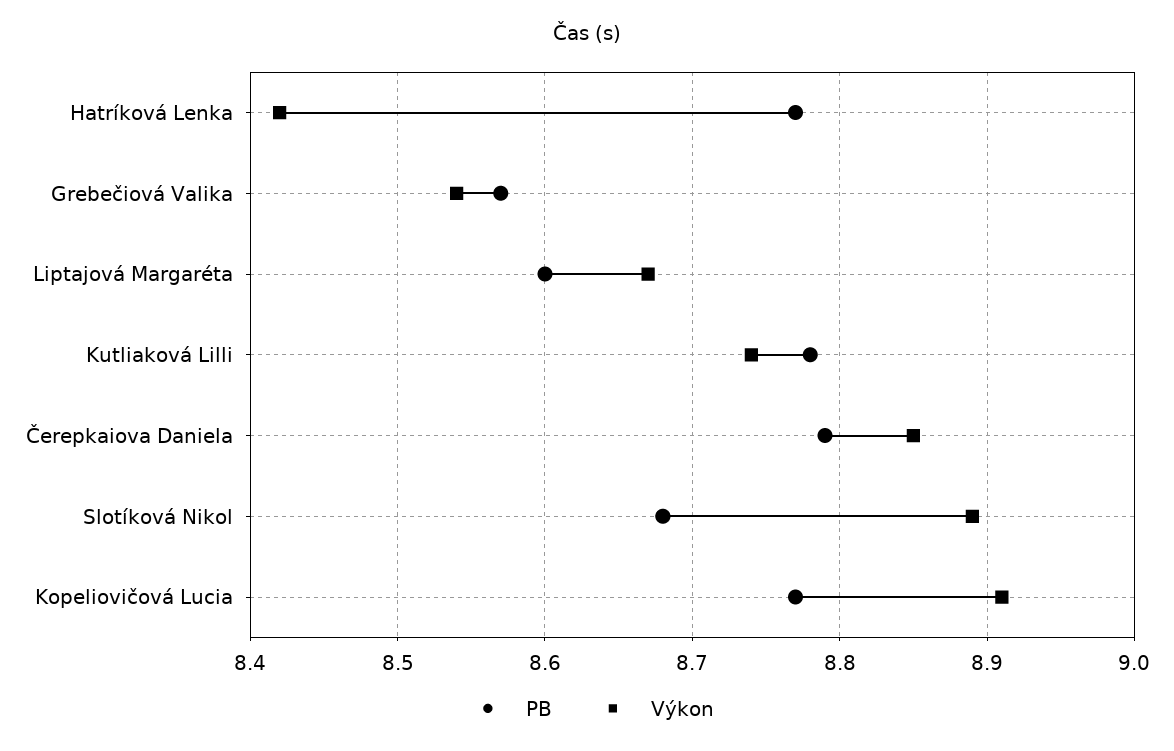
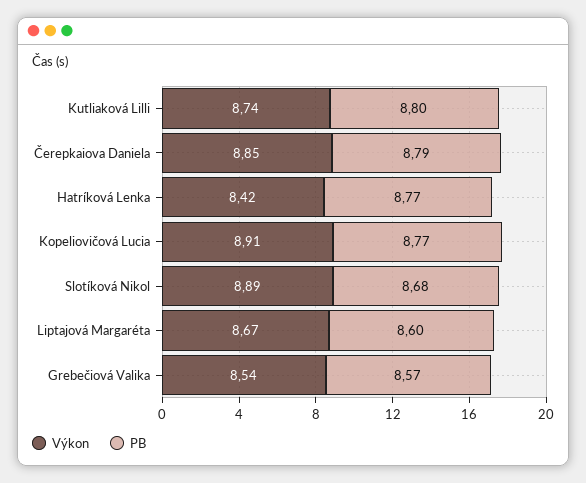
PB, Kutliaková Lilli: 8.78 -> 8.8

